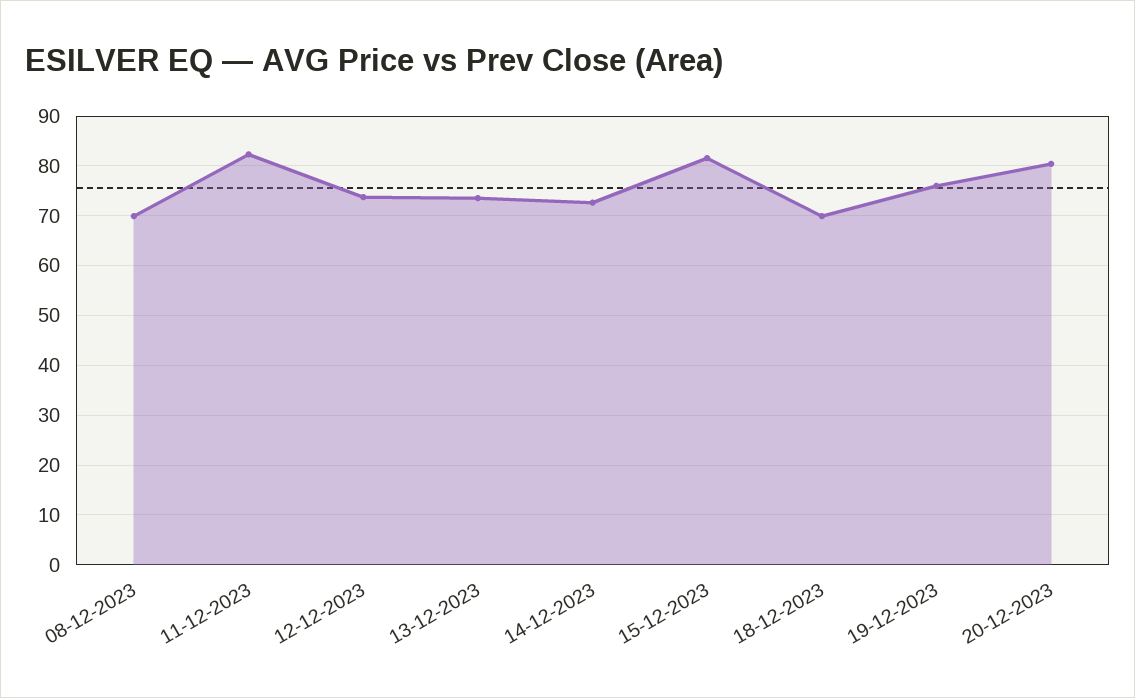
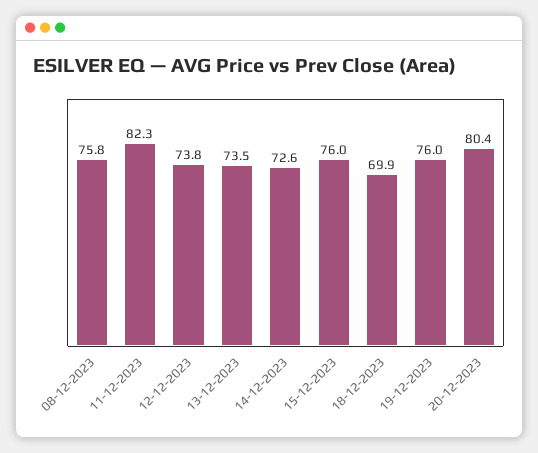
08-12-2023: 70 -> 75.8
15-12-2023: 82 -> 76

